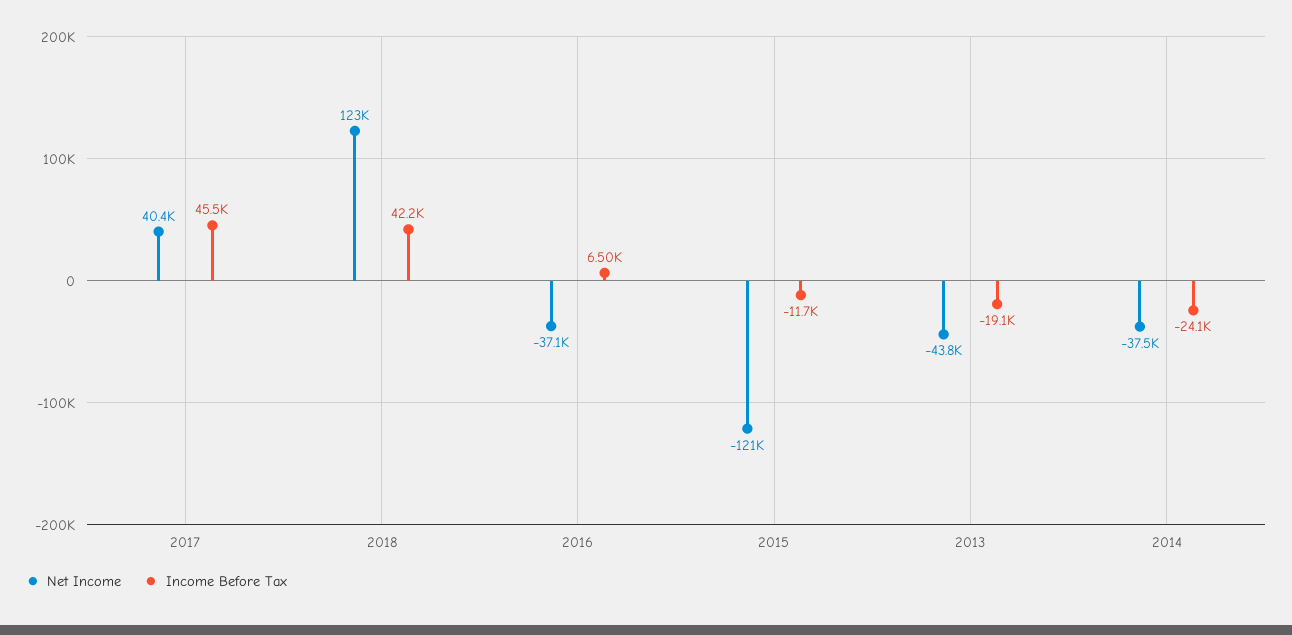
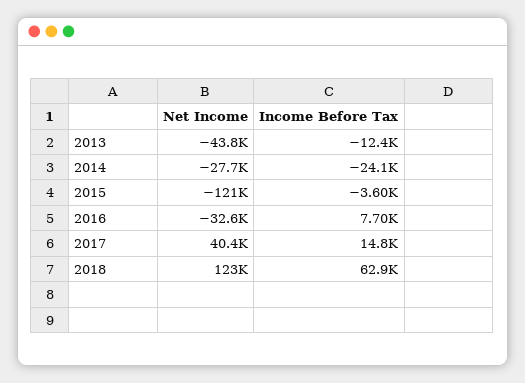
Income Before Tax, 2017: 45500 -> 14800
Income Before Tax, 2018: 42200 -> 62900
Net Income, 2016: -37100 -> -32600
Income Before Tax, 2016: 6500 -> 7700
Income Before Tax, 2015: -11700 -> -3600
Income Before Tax, 2013: -19100 -> -12400
Net Income, 2014: -37500 -> -27700

